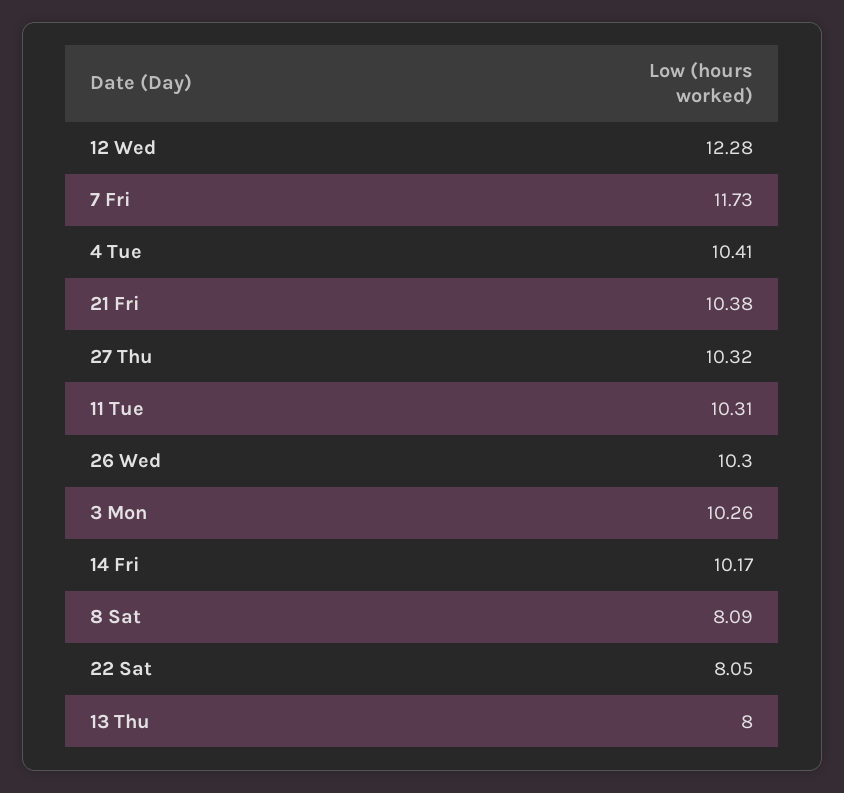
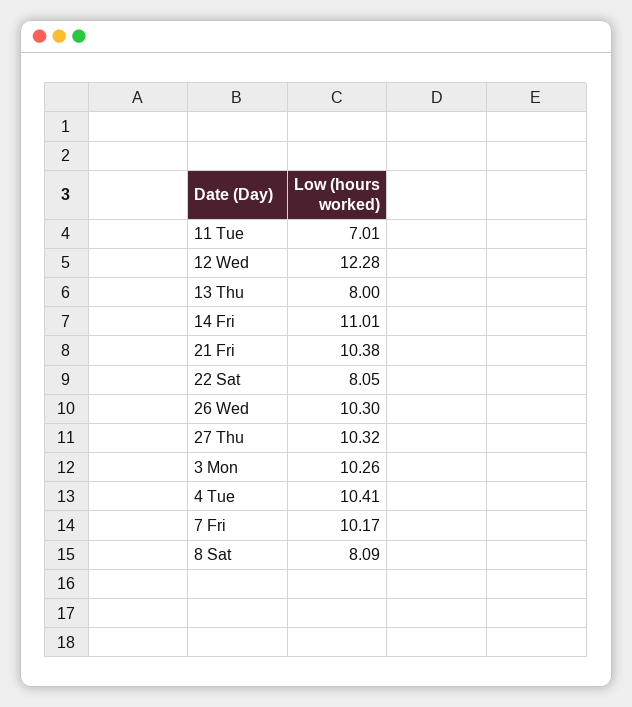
7 Fri: 11.73 -> 10.17
11 Tue: 10.31 -> 7.01
14 Fri: 10.17 -> 11.01

